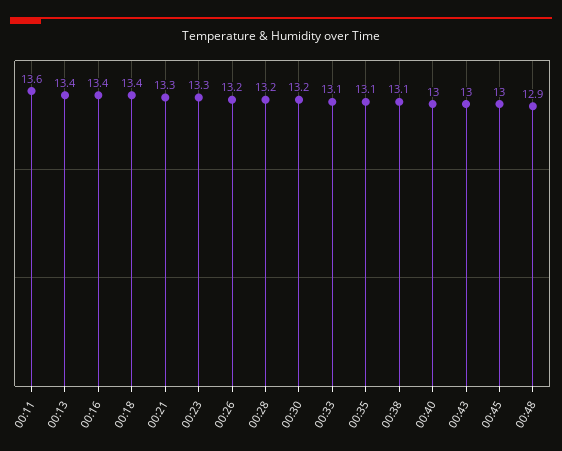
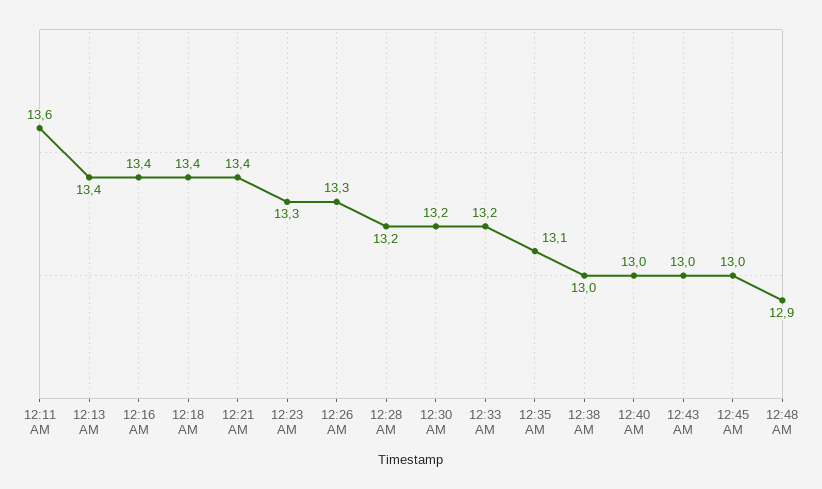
00:21: 13.3 -> 13.4
00:26: 13.2 -> 13.3
00:33: 13.1 -> 13.2
00:38: 13.1 -> 13

